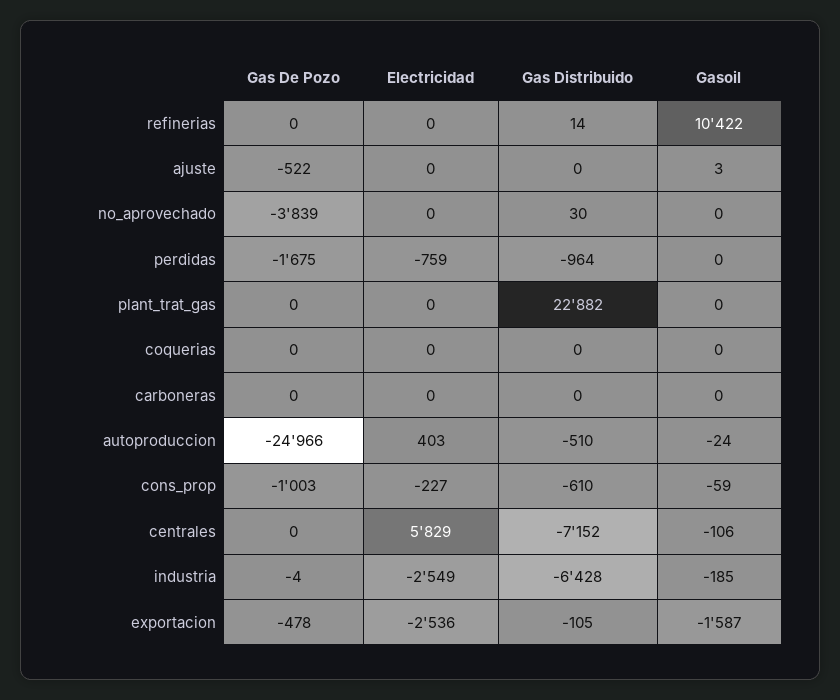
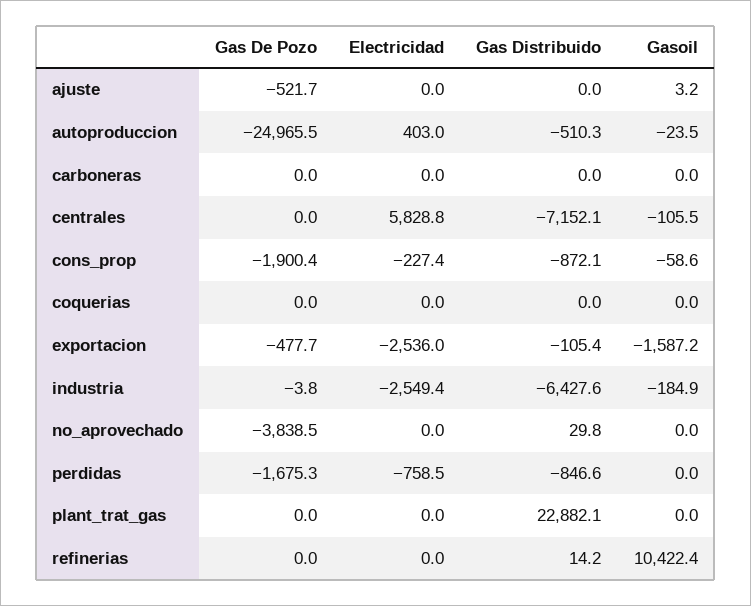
Gas Distribuido, perdidas: -964 -> -846.6
Gas De Pozo, cons_prop: -1003 -> -1900.4
Gas Distribuido, cons_prop: -610 -> -872.1

